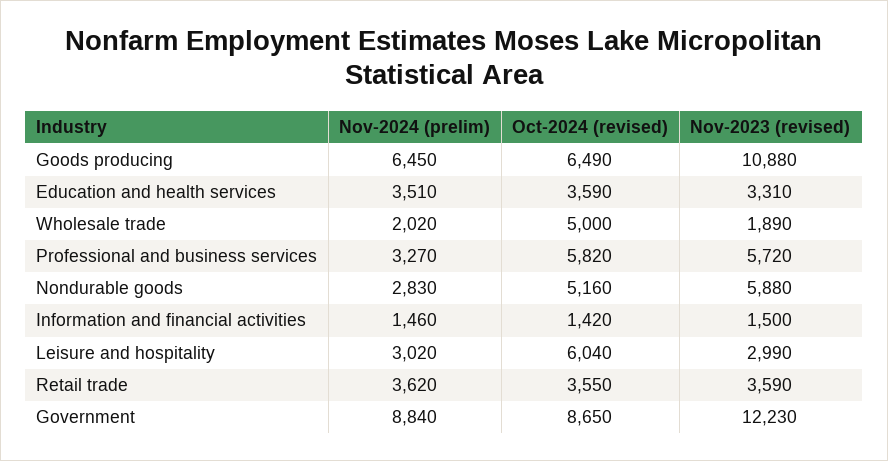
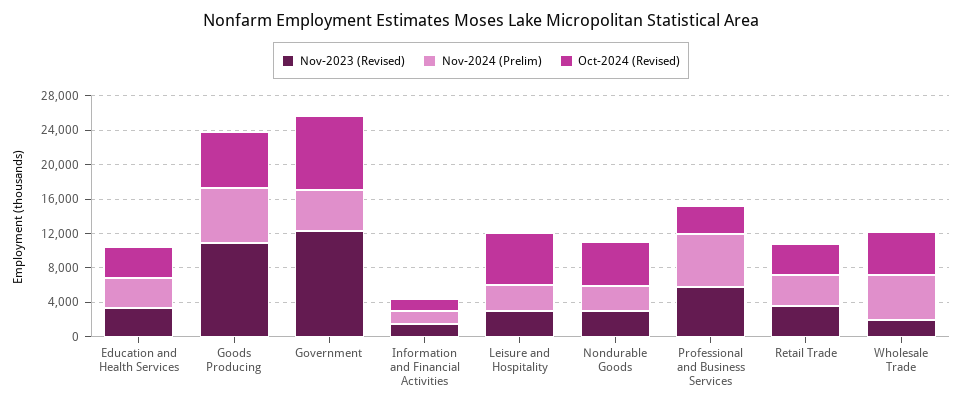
Nov-2024 (prelim), Wholesale trade: 2020 -> 5000
Nov-2024 (prelim), Professional and business services: 3270 -> 6000
Oct-2024 (revised), Professional and business services: 5820 -> 3000
Nov-2023 (revised), Nondurable goods: 5880 -> 3000
Nov-2024 (prelim), Government: 8840 -> 5000

